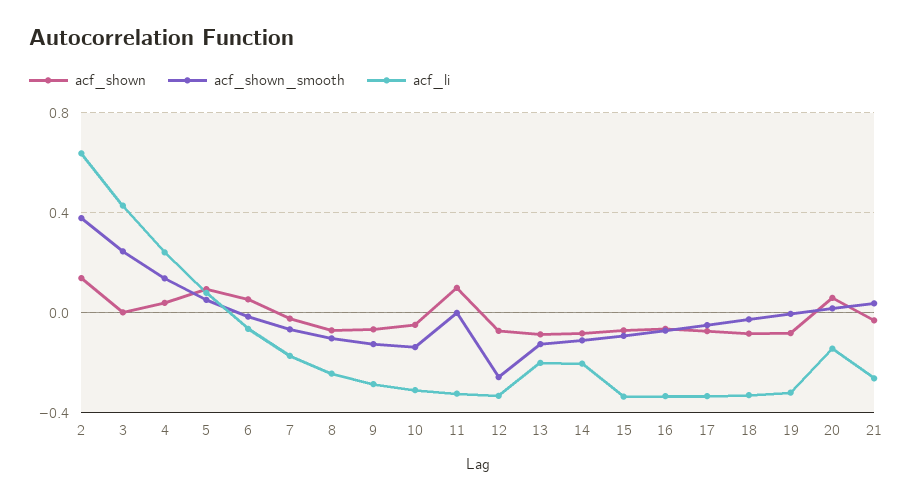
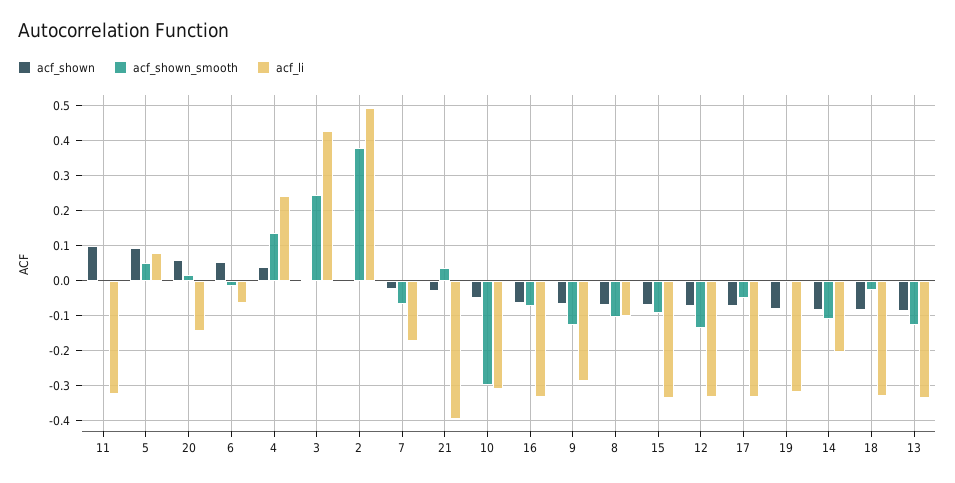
acf_shown, 2: 0.15 -> 0
acf_li, 2: 0.65 -> 0.5
acf_li, 8: -0.25 -> -0.1
acf_shown_smooth, 10: -0.15 -> -0.3
acf_shown_smooth, 12: -0.25 -> -0.14
acf_li, 13: -0.2 -> -0.34
acf_li, 21: -0.25 -> -0.4

